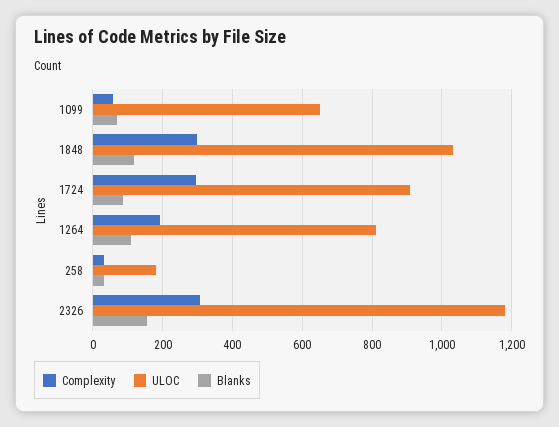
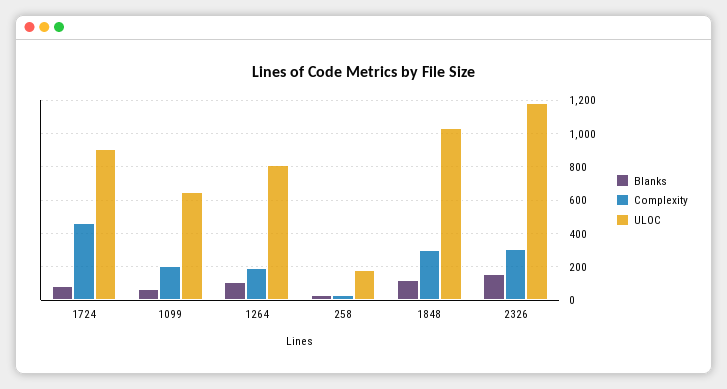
Complexity, 1099: 60 -> 200
Complexity, 1724: 300 -> 450

